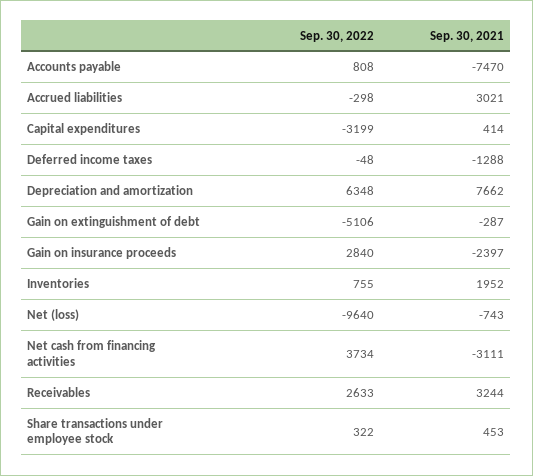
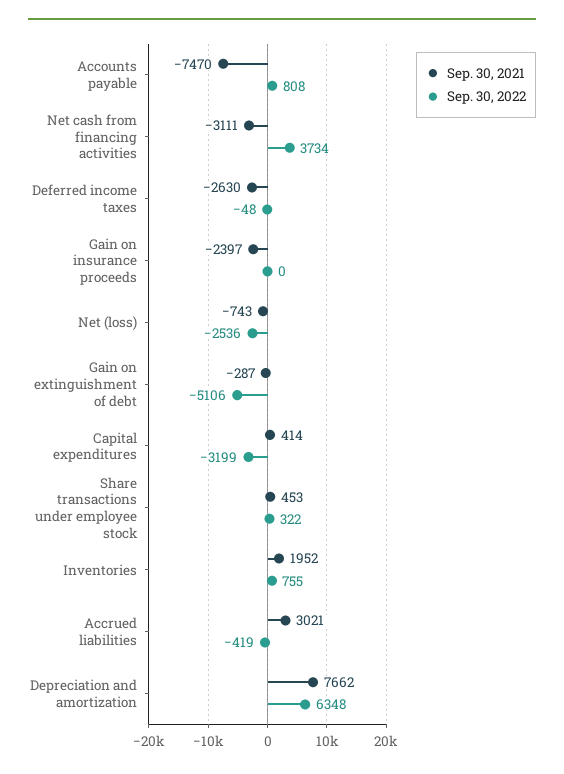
Sep. 30, 2022, Accrued liabilities: -298 -> -419
Sep. 30, 2021, Deferred income taxes: -1288 -> -2630
Sep. 30, 2022, Gain on insurance proceeds: 2840 -> 0
Sep. 30, 2022, Net (loss): -9640 -> -2536
Sep. 30, 2022, Receivables: 2633 -> none
Sep. 30, 2021, Receivables: 3244 -> none

